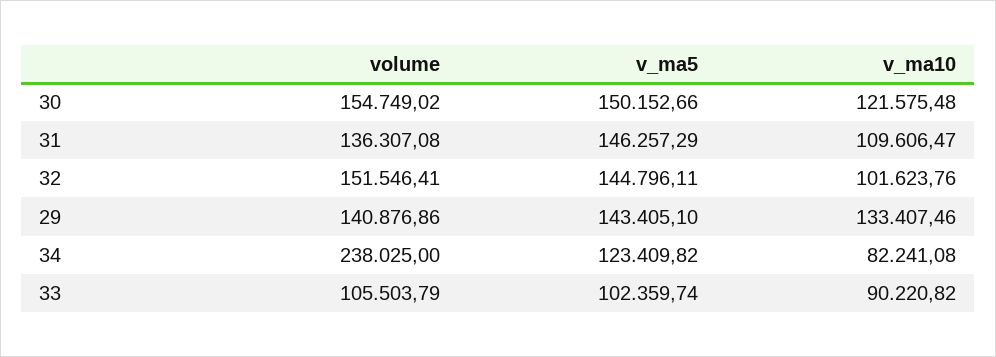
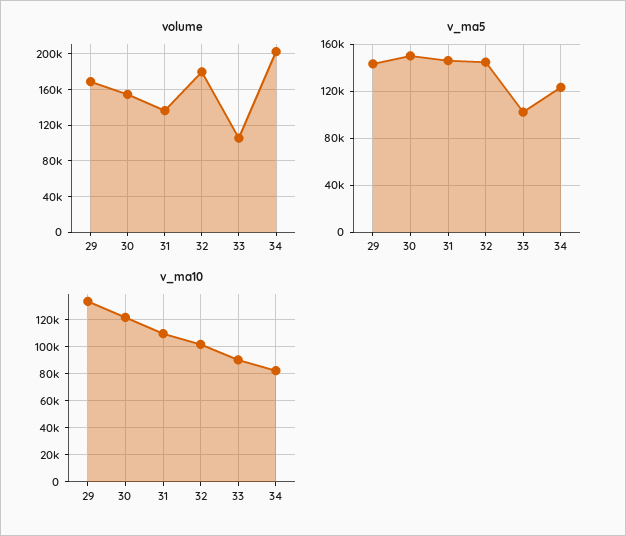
volume, 32: 151546.41 -> 180000
volume, 29: 140876.86 -> 170000
volume, 34: 238025 -> 200000

